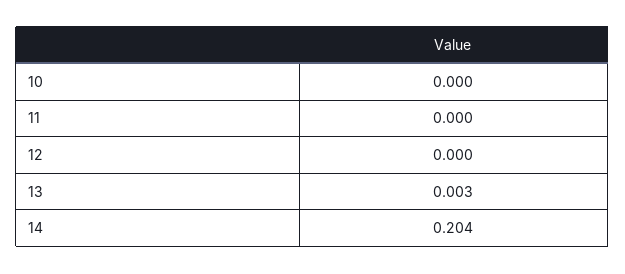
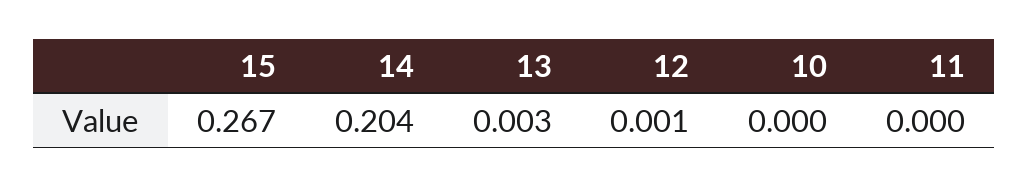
12: 0 -> 0.001
15: none -> 0.267

